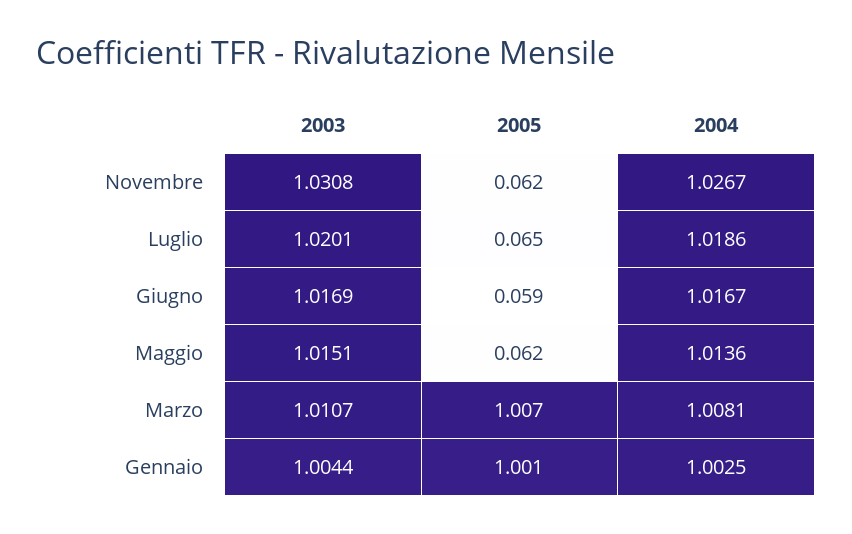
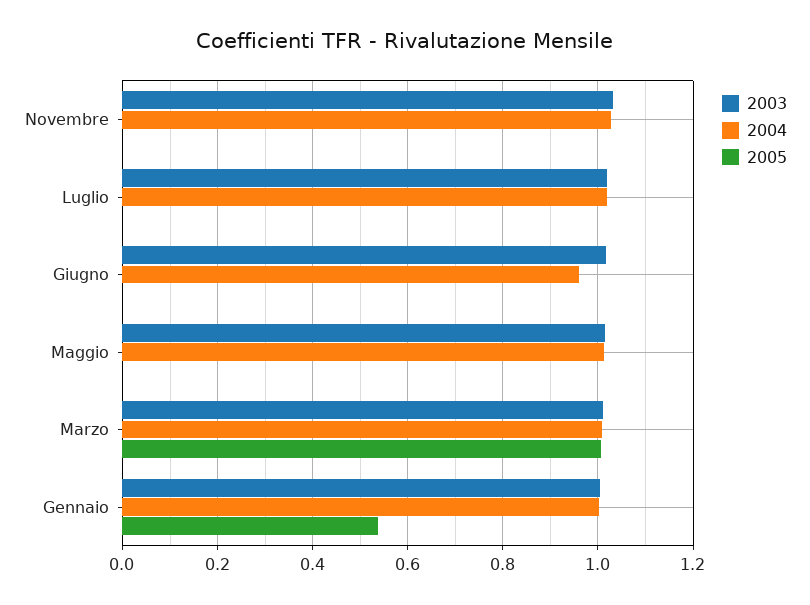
2005, Novembre: 0.062 -> 0
2005, Luglio: 0.065 -> 0
2005, Giugno: 0.059 -> 0
2004, Giugno: 1.0167 -> 0.96
2005, Maggio: 0.062 -> 0
2005, Gennaio: 1.001 -> 0.54

